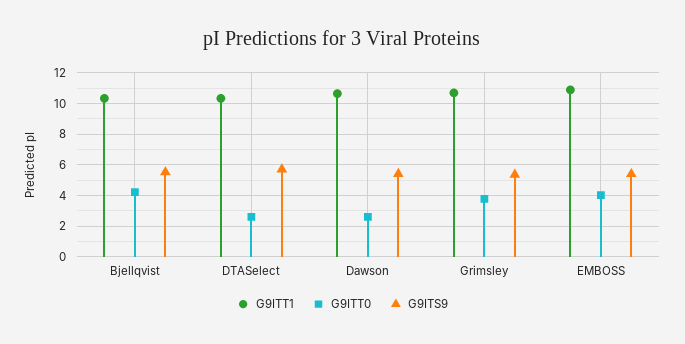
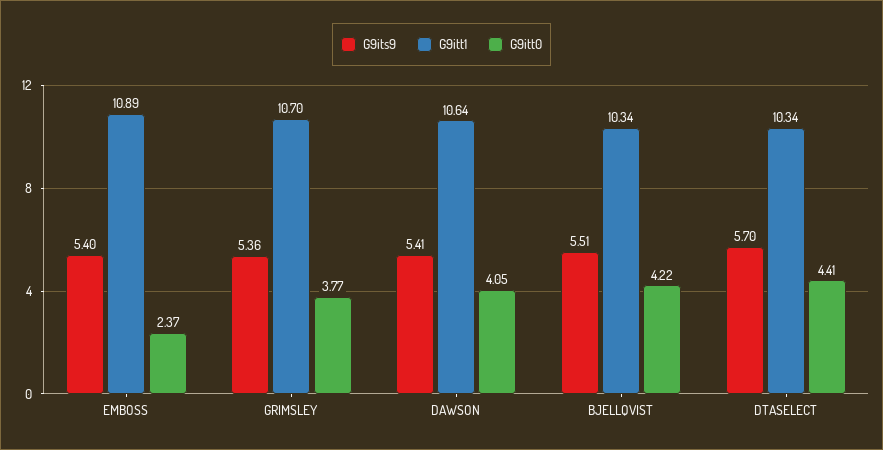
G9ITT0, DTASelect: 2.5 -> 4.41
G9ITT0, Dawson: 2.5 -> 4.05
G9ITT0, EMBOSS: 4 -> 2.37

